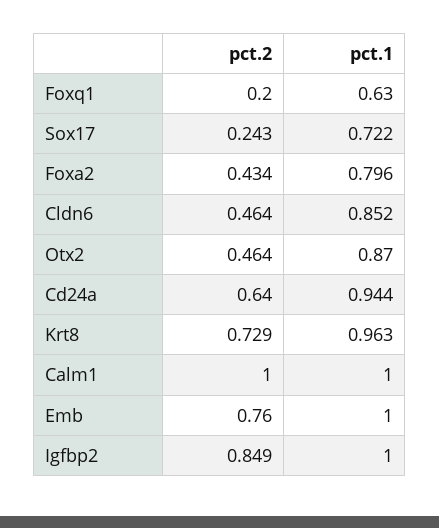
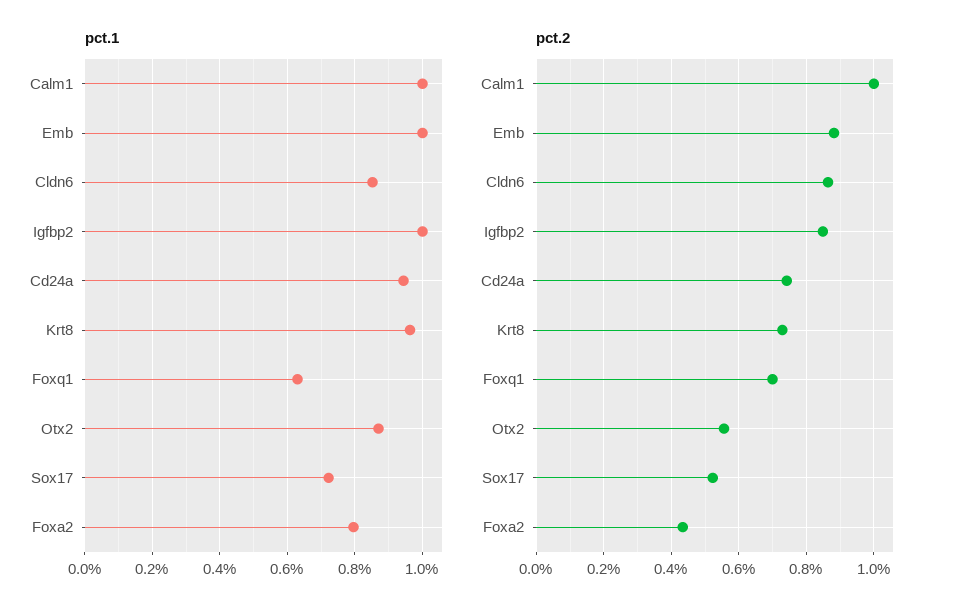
pct.2, Foxq1: 0.2 -> 0.7
pct.2, Sox17: 0.243 -> 0.52
pct.2, Cldn6: 0.464 -> 0.86
pct.2, Otx2: 0.464 -> 0.56
pct.2, Cd24a: 0.64 -> 0.74
pct.2, Emb: 0.76 -> 0.88

